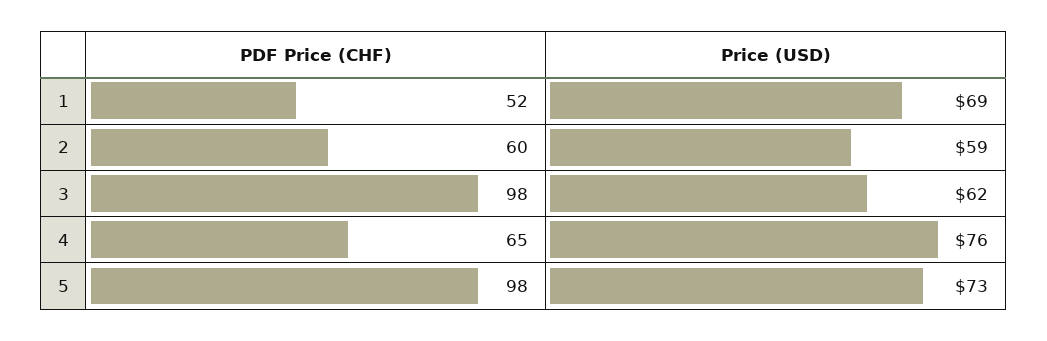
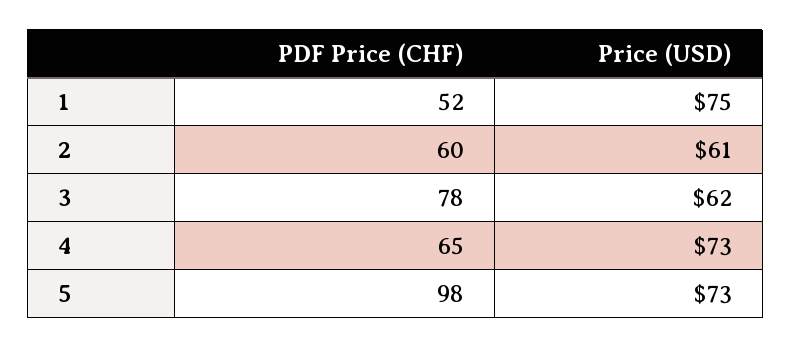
Price (USD), 1: 69 -> 75
Price (USD), 2: 59 -> 61
PDF Price (CHF), 3: 98 -> 78
Price (USD), 4: 76 -> 73

